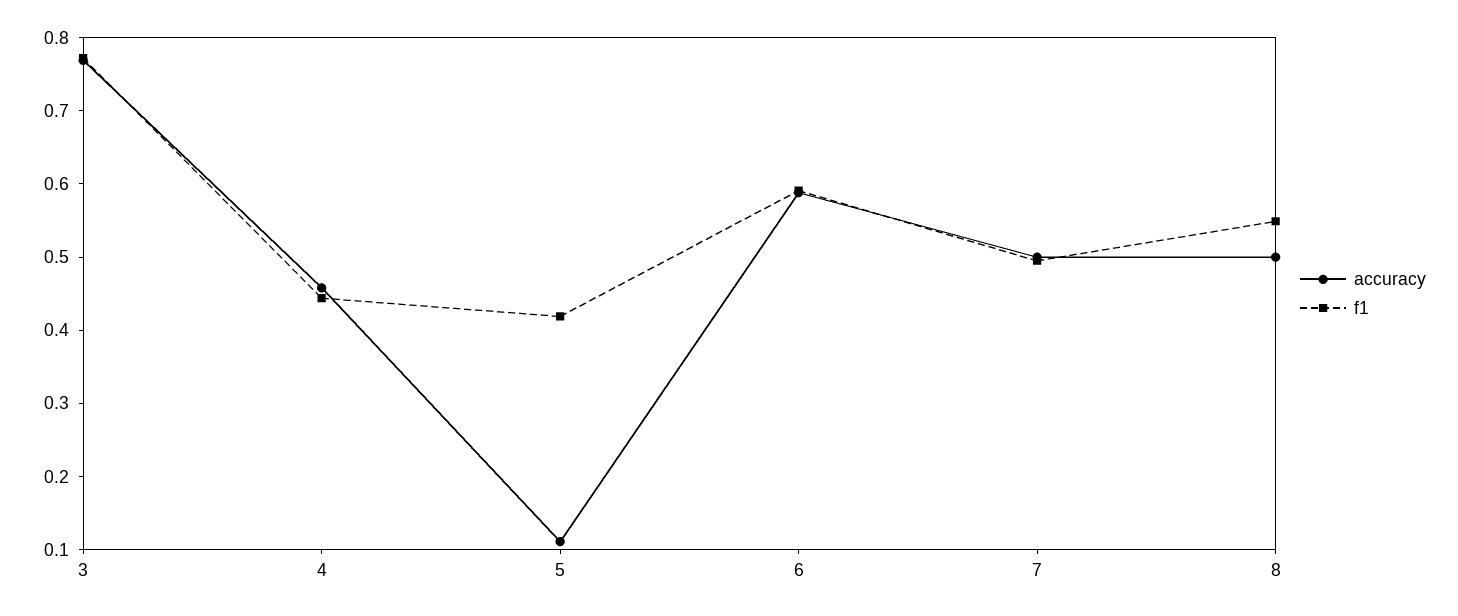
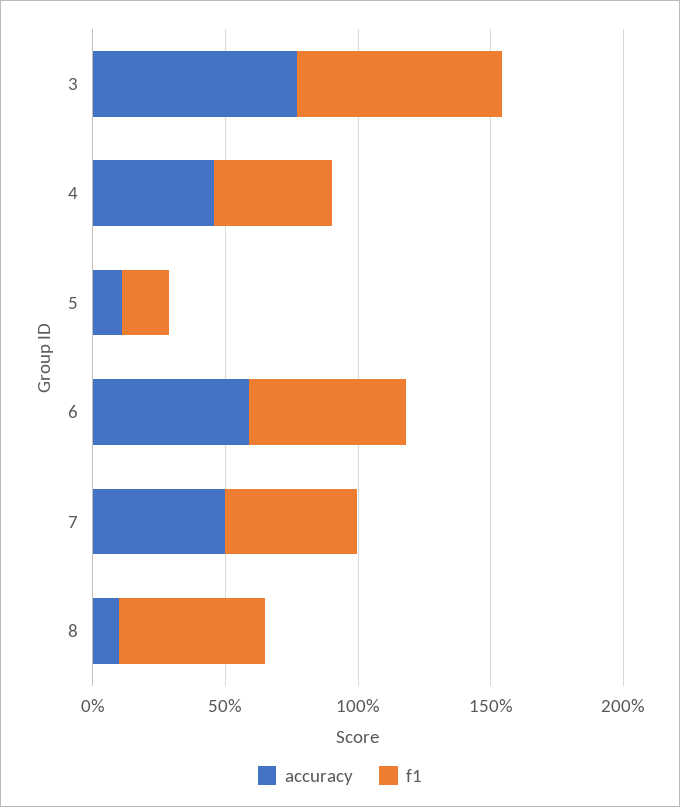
f1, 5: 0.42 -> 0.2
accuracy, 8: 0.5 -> 0.1

